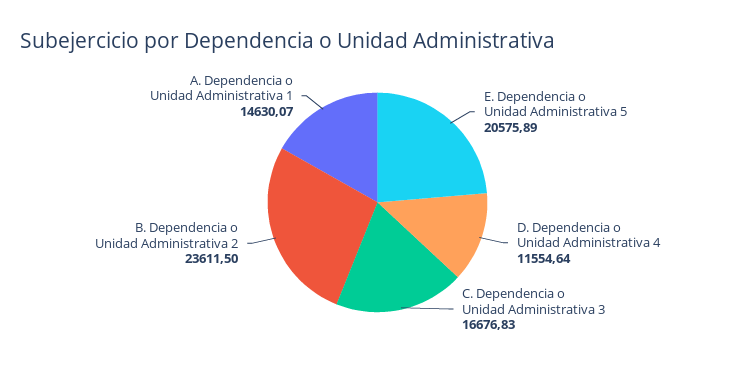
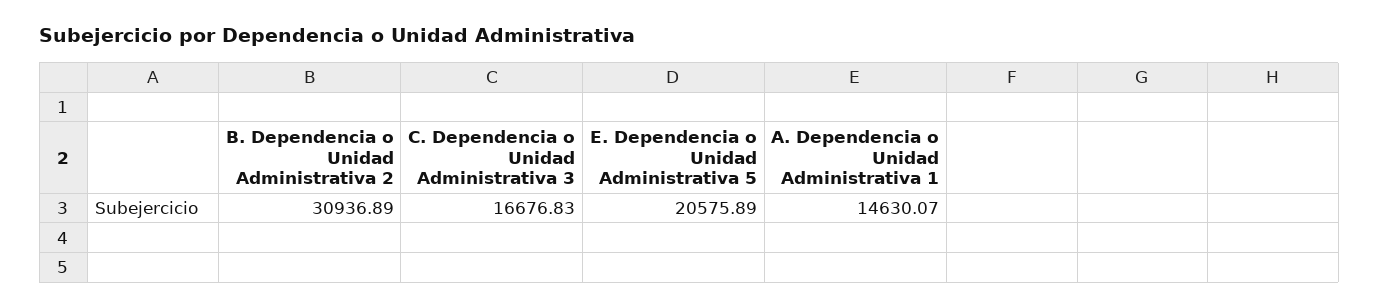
D. Dependencia o Unidad Administrativa 4: 11554.64 -> none
B. Dependencia o Unidad Administrativa 2: 23611.5 -> 30936.89

